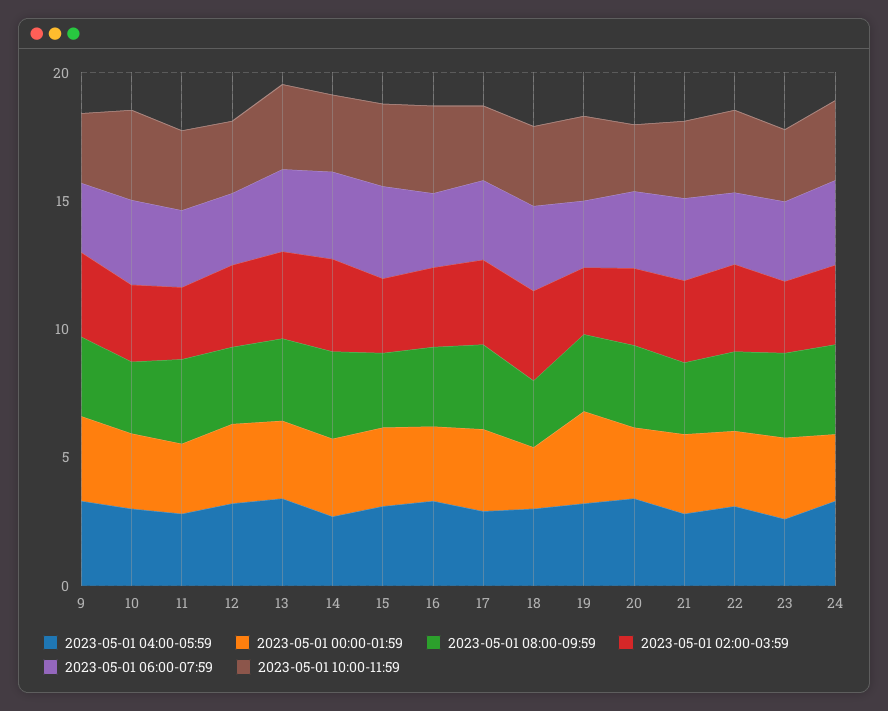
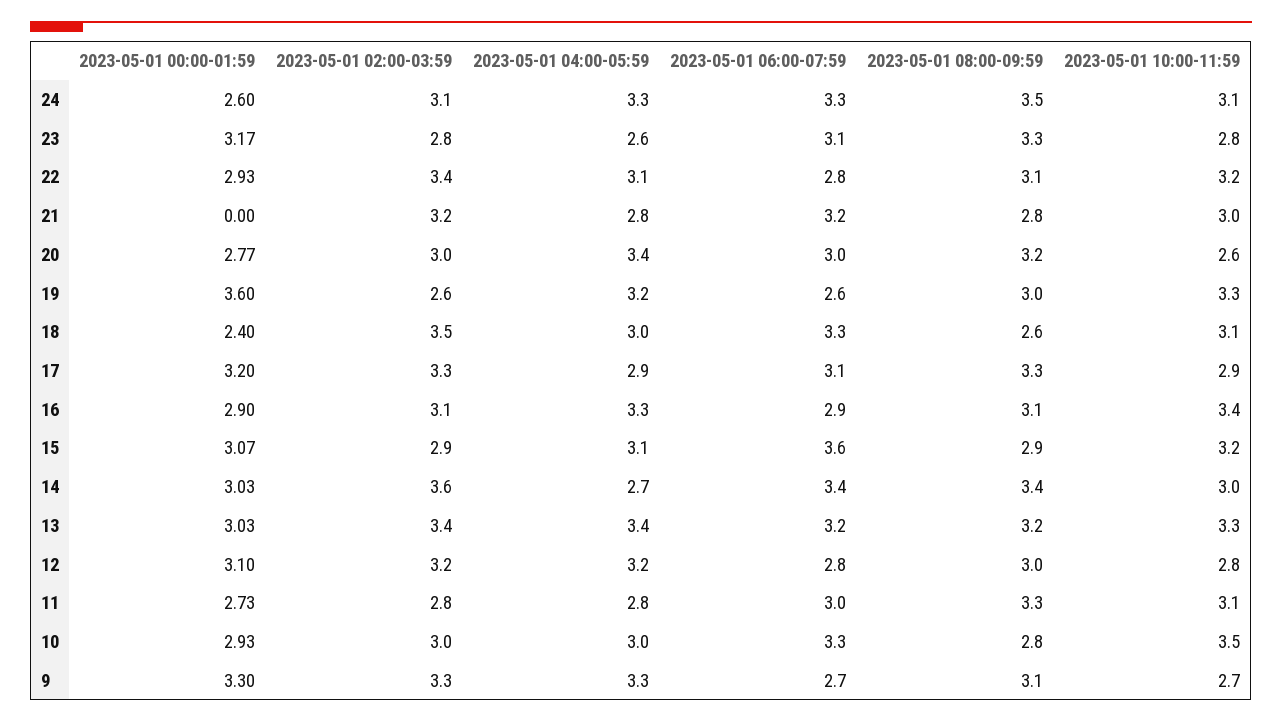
2023-05-01 00:00-01:59, 21: 3 -> 0

